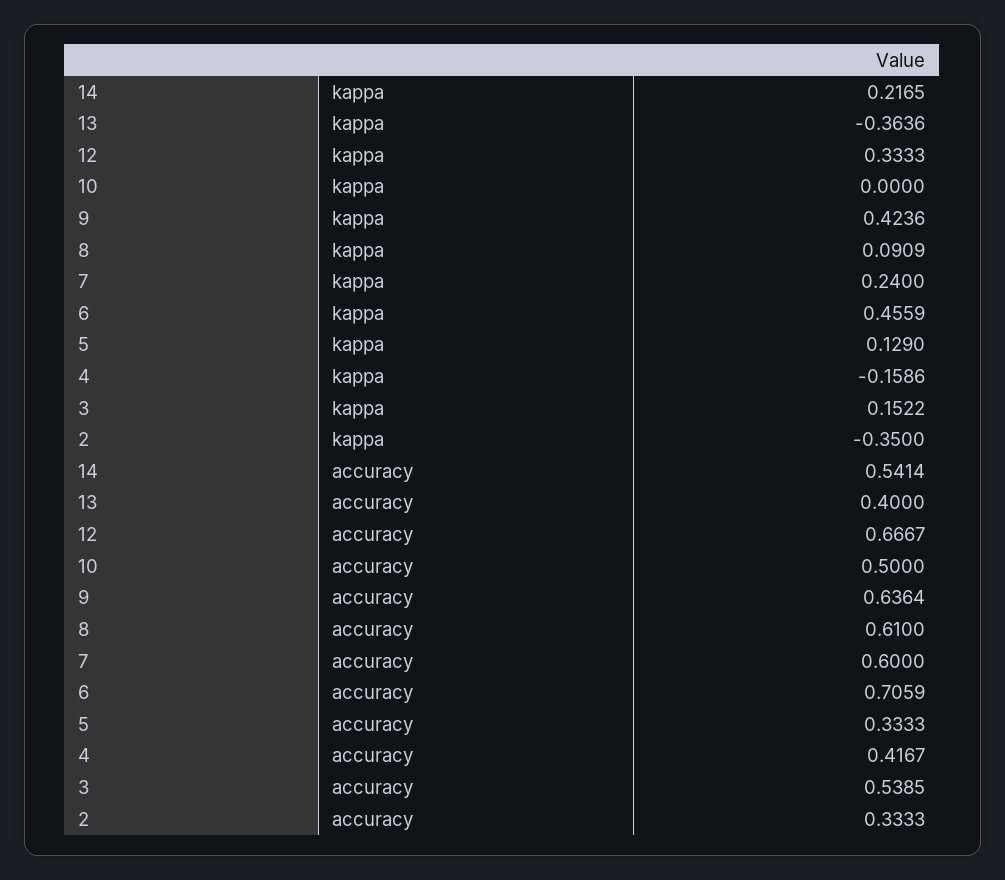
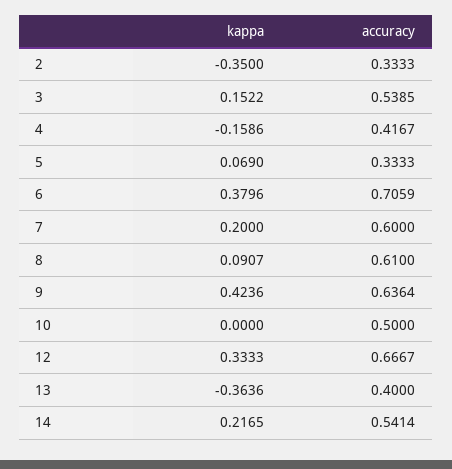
8, kappa: 0.0909 -> 0.0907
7, kappa: 0.24 -> 0.2
6, kappa: 0.4559 -> 0.3796
5, kappa: 0.129 -> 0.069

